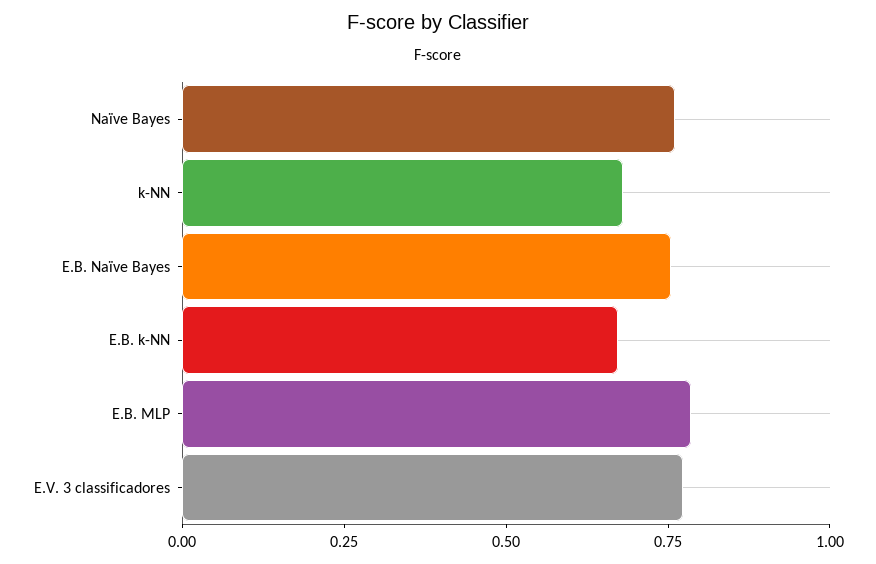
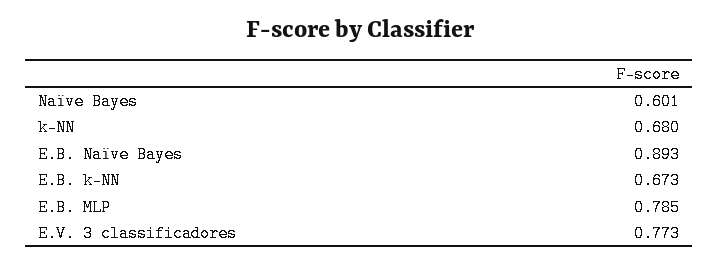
Naïve Bayes: 0.75 -> 0.601
E.B. Naïve Bayes: 0.75 -> 0.893

